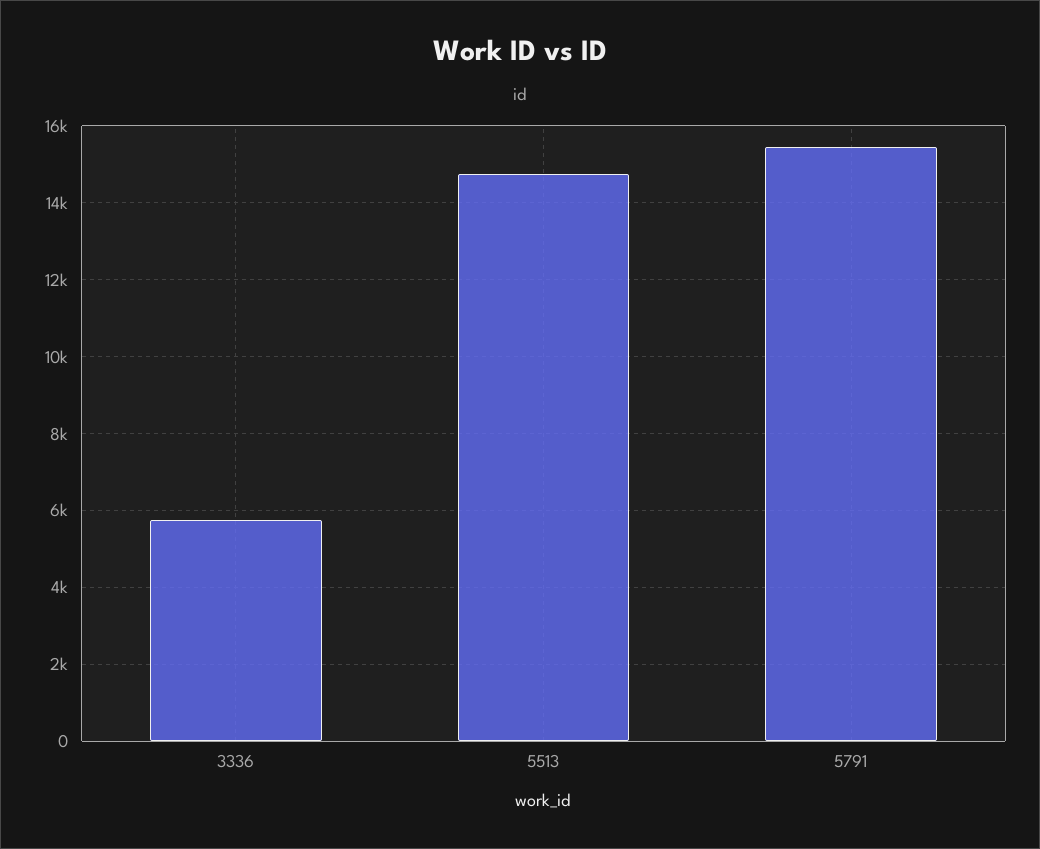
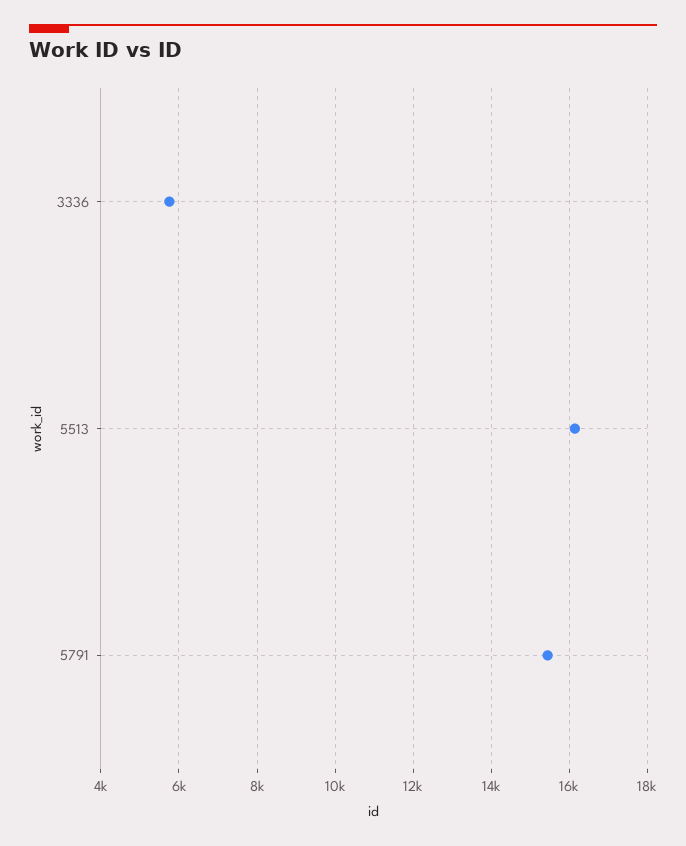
5513: 14800 -> 16200

